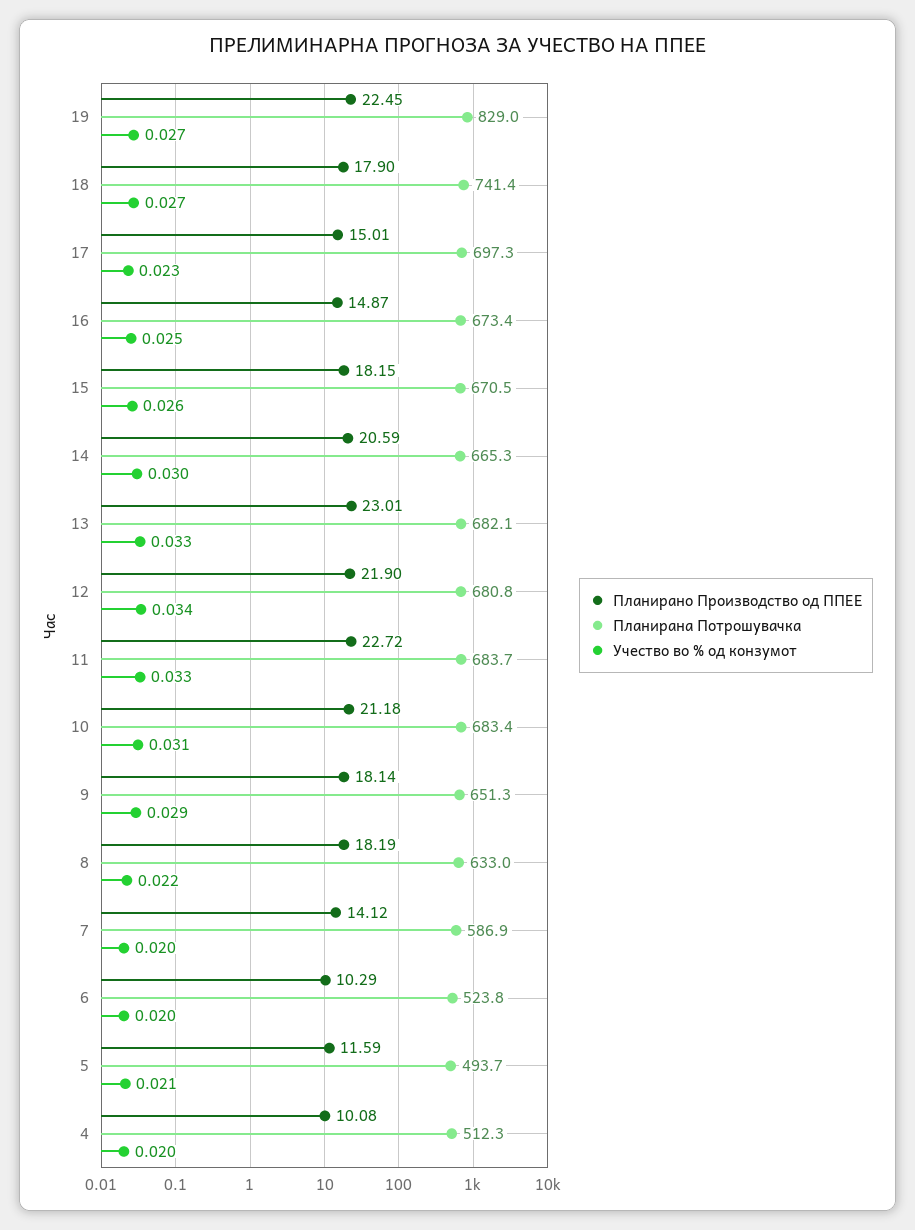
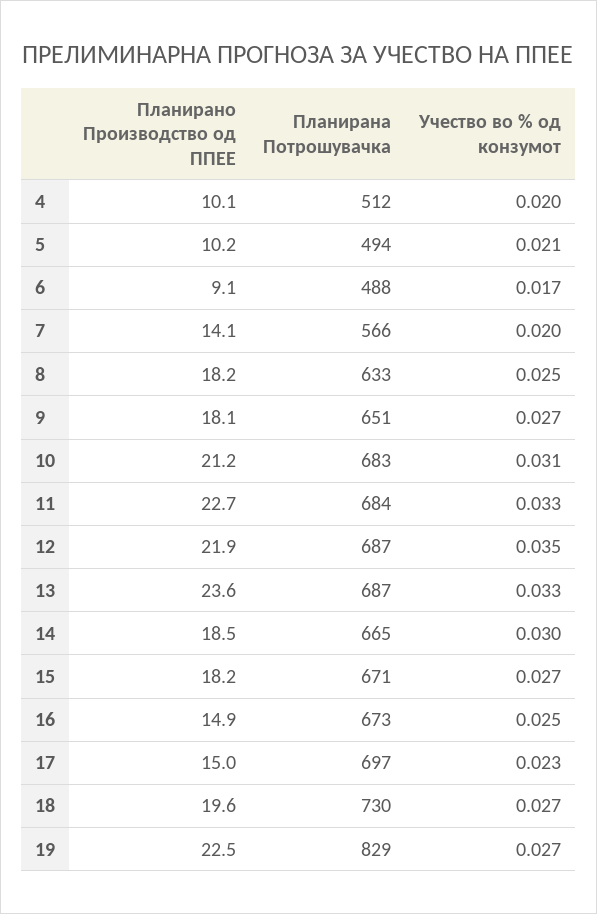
Планирано Производство од ППЕЕ, 18: 17.9 -> 19.6
Планирана Потрошувачка, 18: 741.4 -> 730
Учество во % од конзумот, 15: 0.026 -> 0.027
Планирано Производство од ППЕЕ, 14: 20.59 -> 18.5
Планирано Производство од ППЕЕ, 13: 23.01 -> 23.6
Планирана Потрошувачка, 13: 682.1 -> 687
Планирана Потрошувачка, 12: 680.8 -> 687
Учество во % од конзумот, 12: 0.034 -> 0.035
Учество во % од конзумот, 9: 0.029 -> 0.027
Учество во % од конзумот, 8: 0.022 -> 0.025
Планирана Потрошувачка, 7: 586.9 -> 566
Планирано Производство од ППЕЕ, 6: 10.29 -> 9.1
Планирана Потрошувачка, 6: 523.8 -> 488
Учество во % од конзумот, 6: 0.02 -> 0.017
Планирано Производство од ППЕЕ, 5: 11.59 -> 10.2

